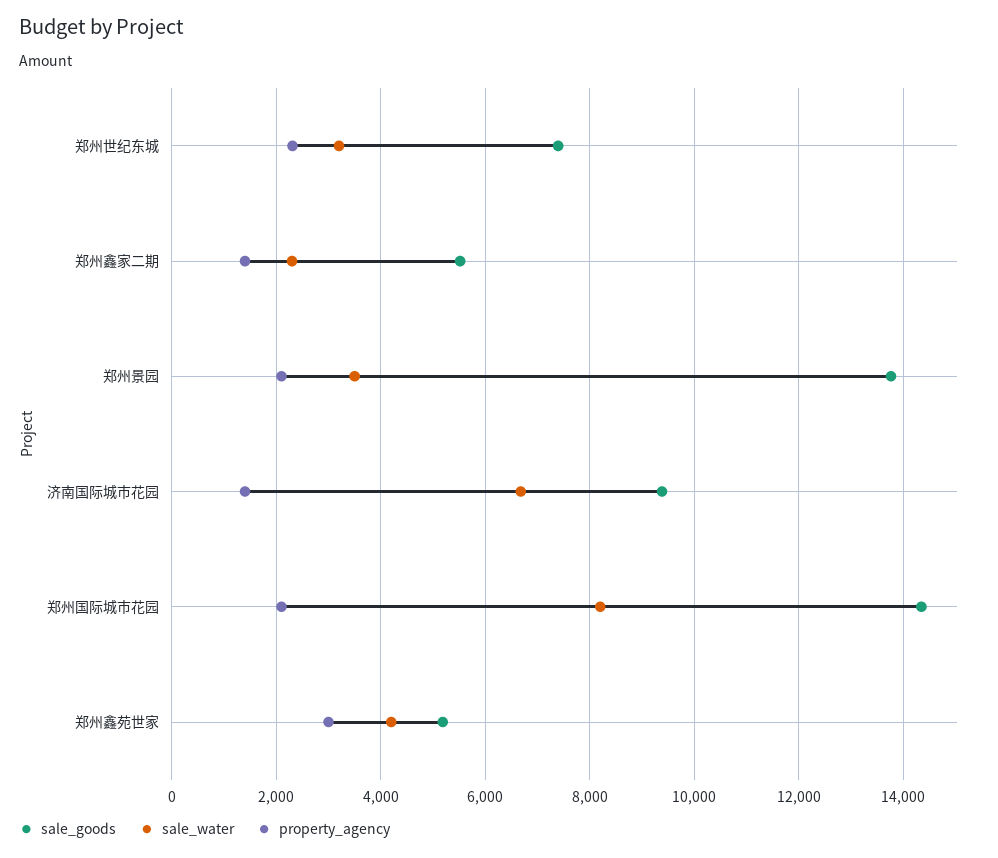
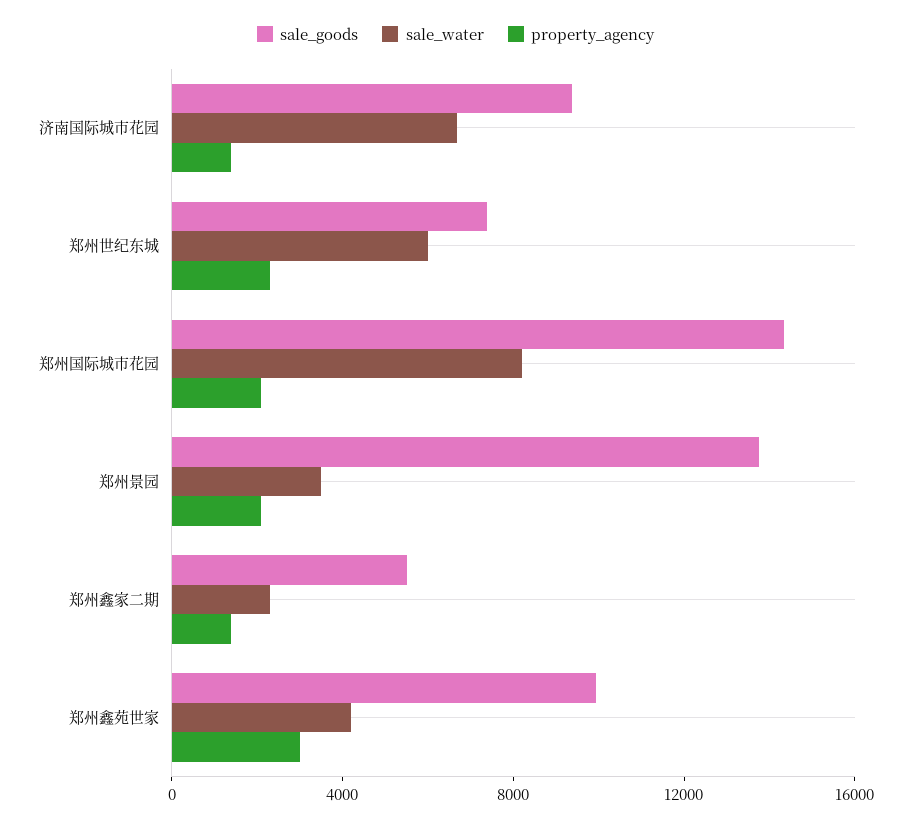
sale_water, 郑州世纪东城: 3200 -> 6000
sale_goods, 郑州鑫苑世家: 5200 -> 10000

